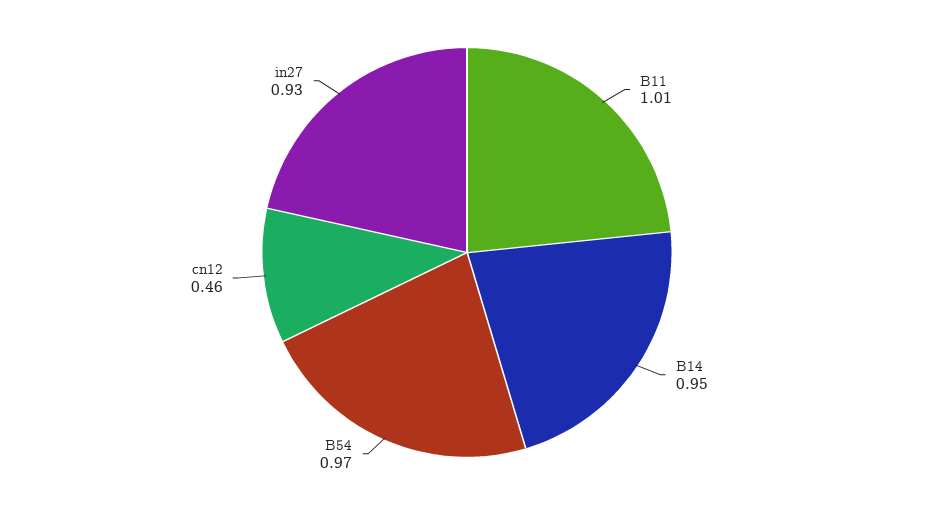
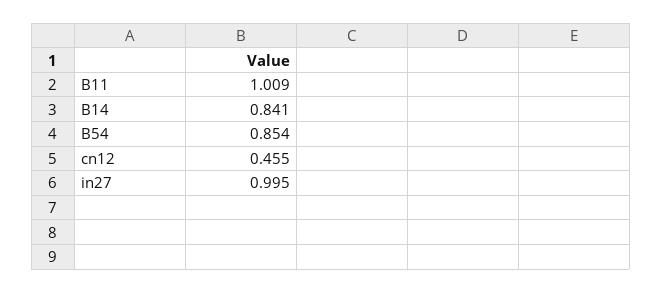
B14: 0.95 -> 0.841
B54: 0.97 -> 0.854
in27: 0.93 -> 0.995

